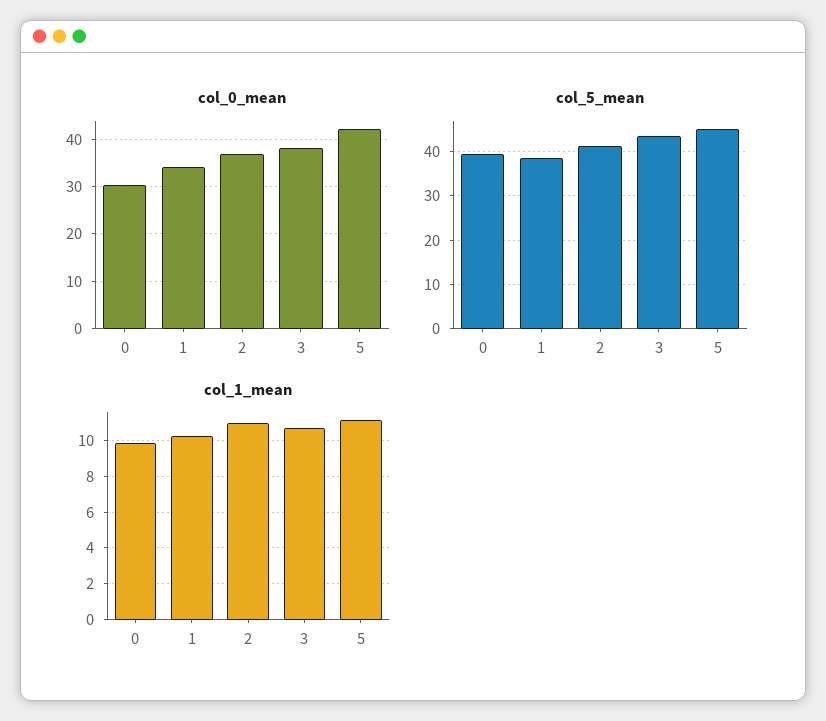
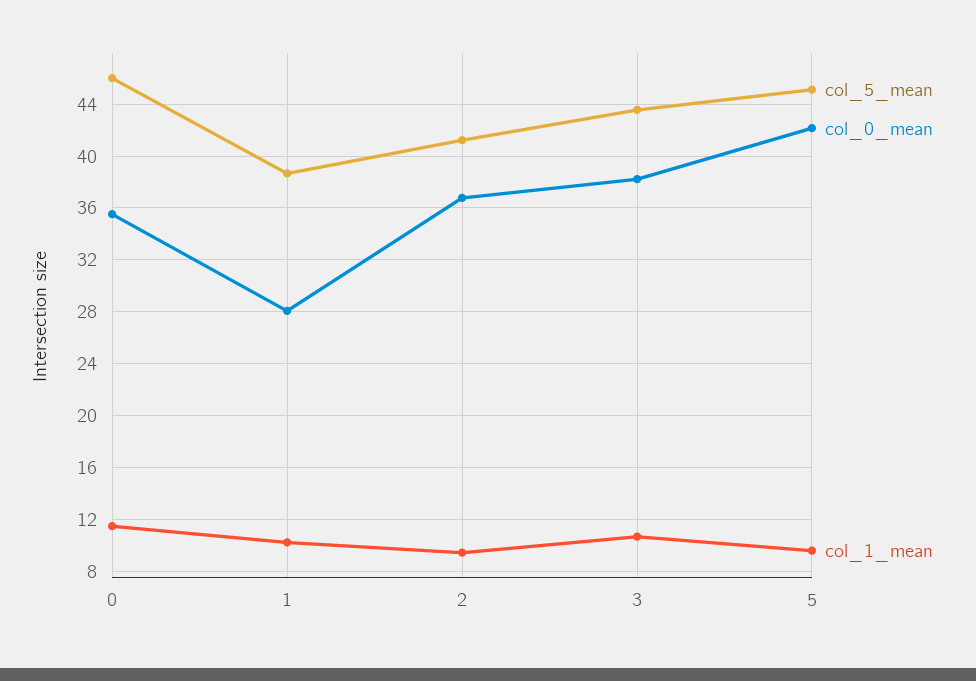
col_0_mean, 0: 30 -> 35.5
col_0_mean, 1: 34 -> 28
col_5_mean, 0: 40 -> 46
col_1_mean, 0: 10 -> 11.5
col_1_mean, 2: 11 -> 9.5
col_1_mean, 5: 11 -> 9.5

